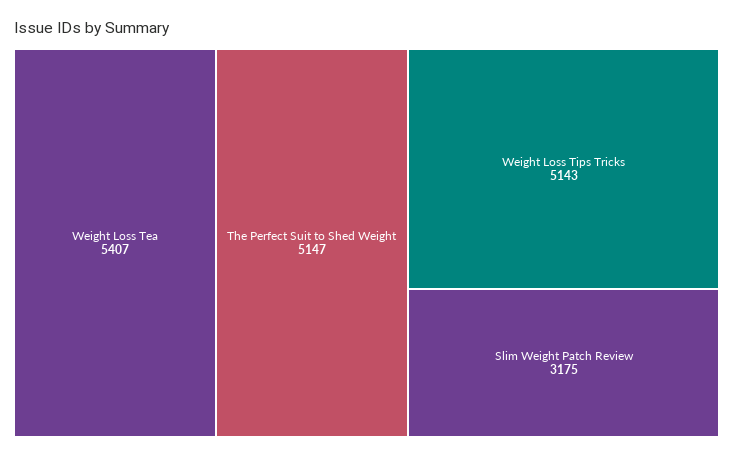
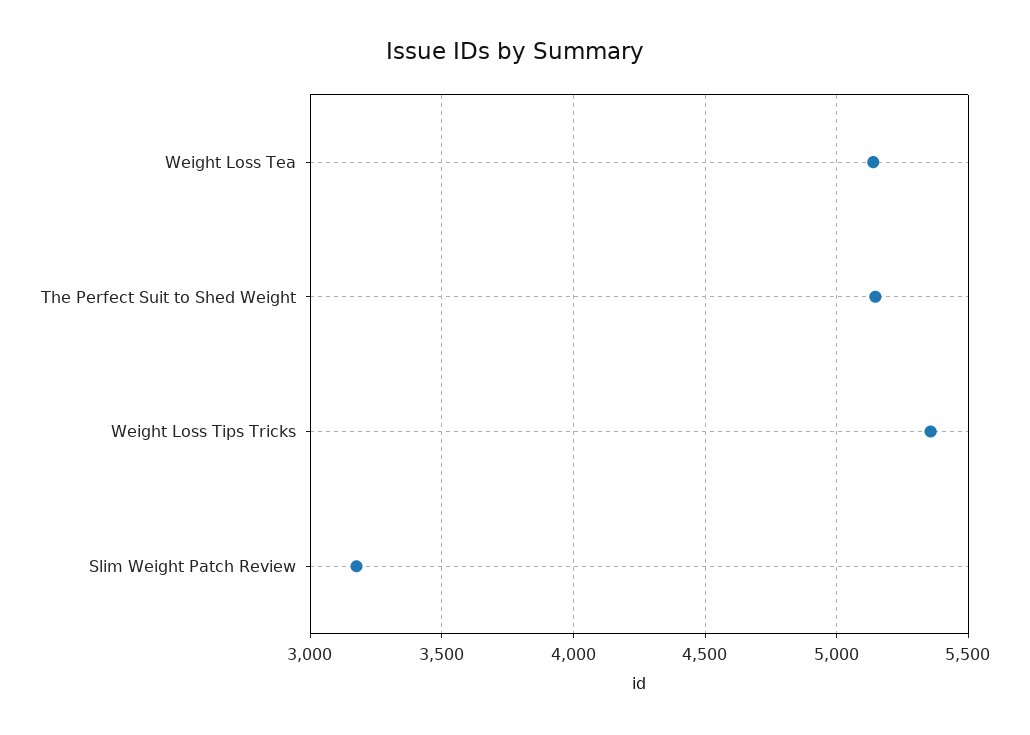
Weight Loss Tea: 5407 -> 5150
Weight Loss Tips Tricks: 5143 -> 5350

